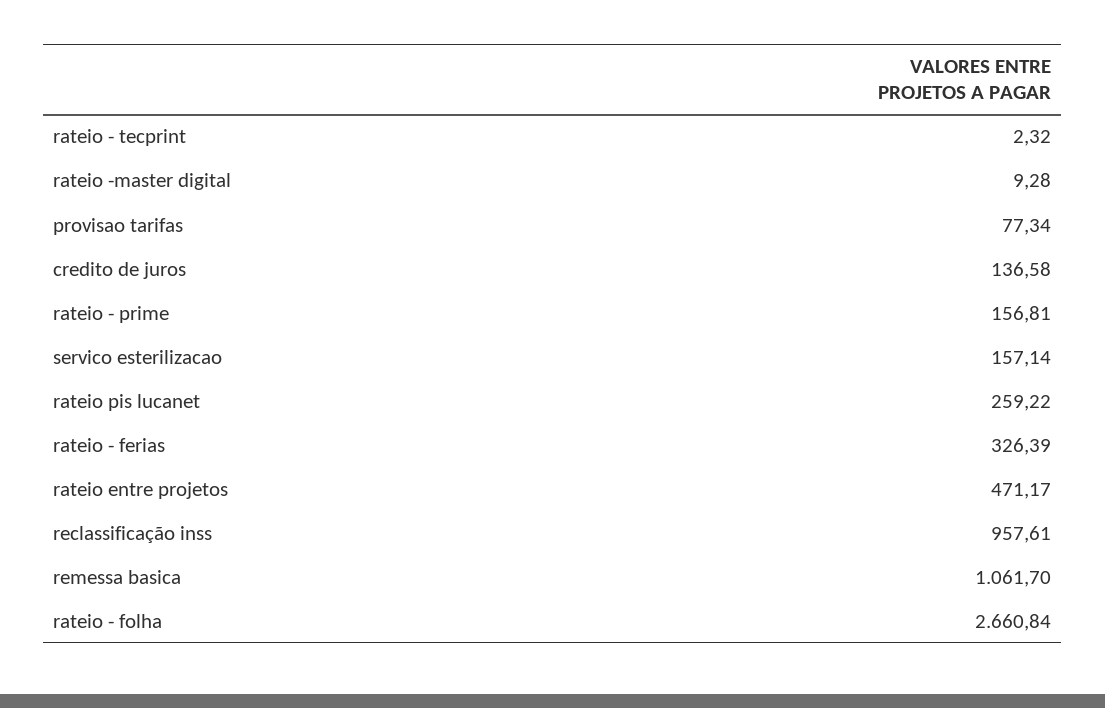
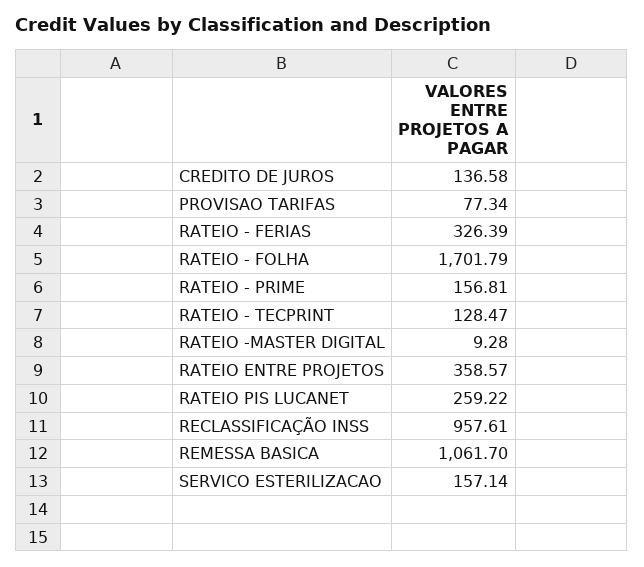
rateio - tecprint: 2.32 -> 128.47
rateio entre projetos: 471.17 -> 358.57
rateio - folha: 2660.84 -> 1701.79

